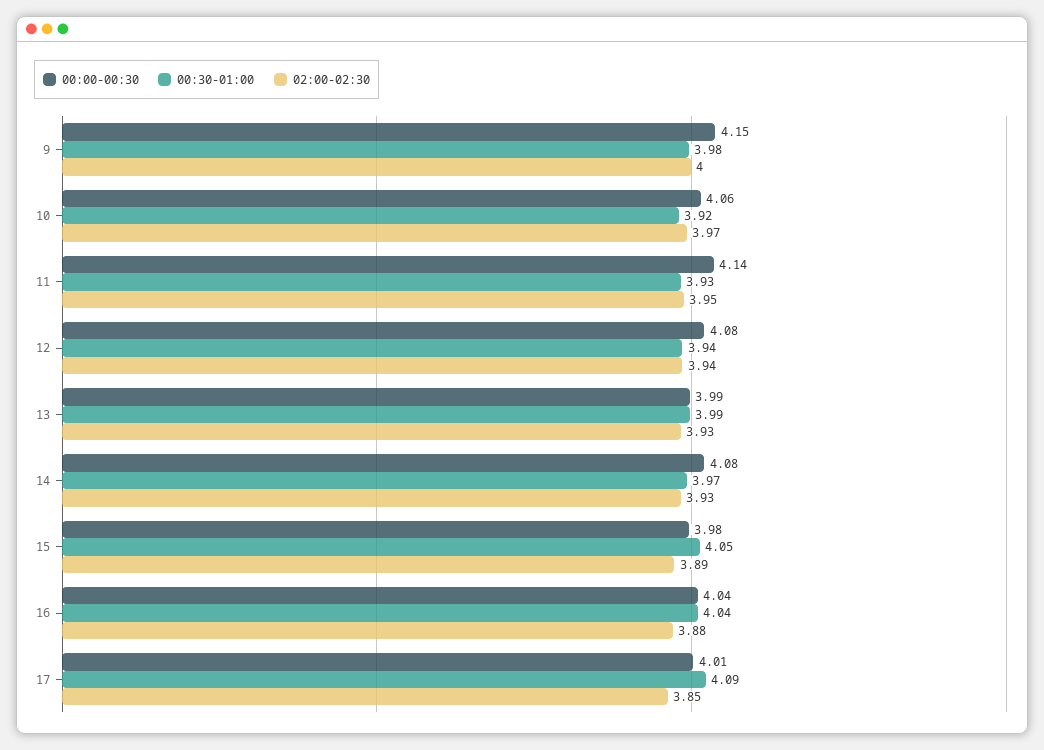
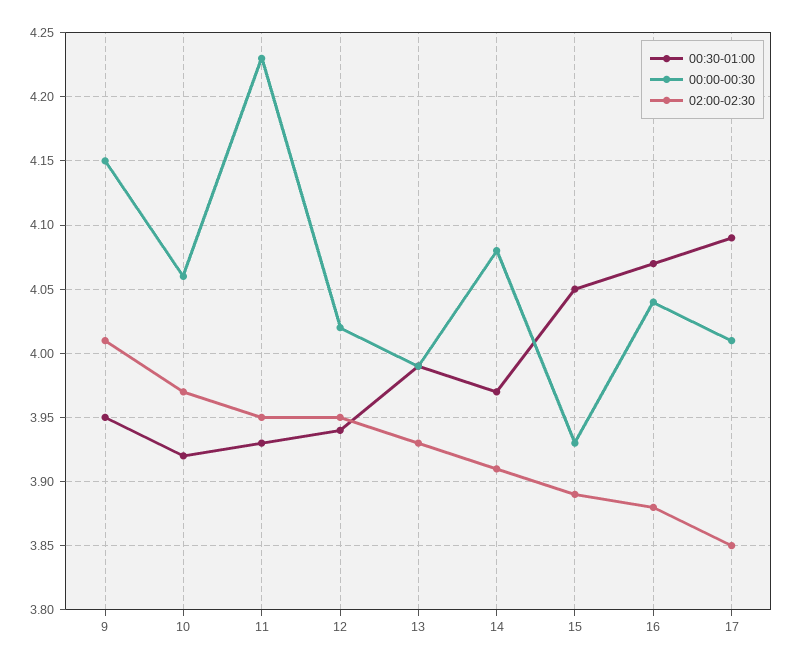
00:30-01:00, 9: 3.98 -> 3.95
02:00-02:30, 9: 4 -> 4.01
00:00-00:30, 11: 4.14 -> 4.23
00:00-00:30, 12: 4.08 -> 4.02
02:00-02:30, 12: 3.94 -> 3.95
02:00-02:30, 14: 3.93 -> 3.91
00:00-00:30, 15: 3.98 -> 3.93
00:30-01:00, 16: 4.04 -> 4.07

